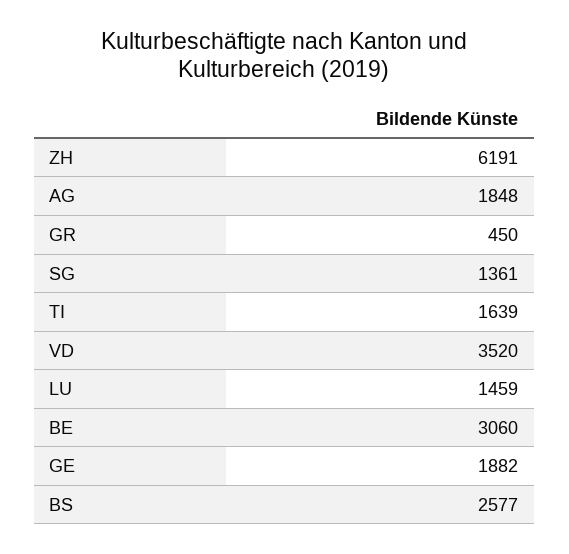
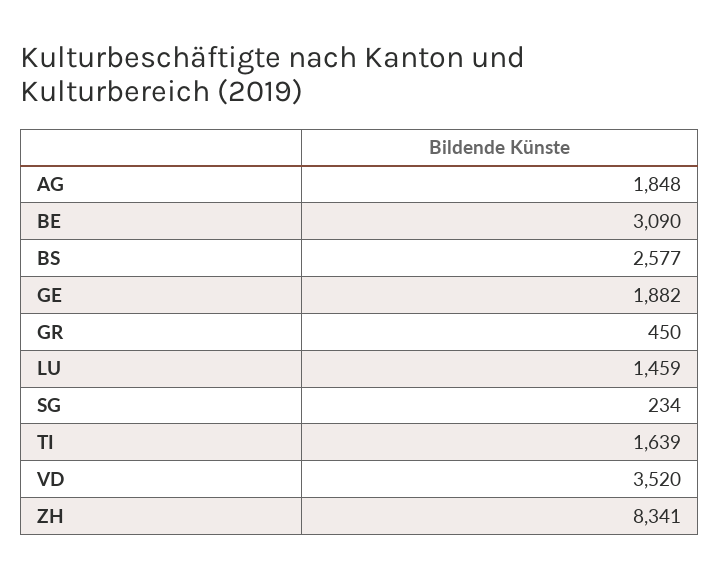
ZH: 6191 -> 8341
SG: 1361 -> 234
BE: 3060 -> 3090

